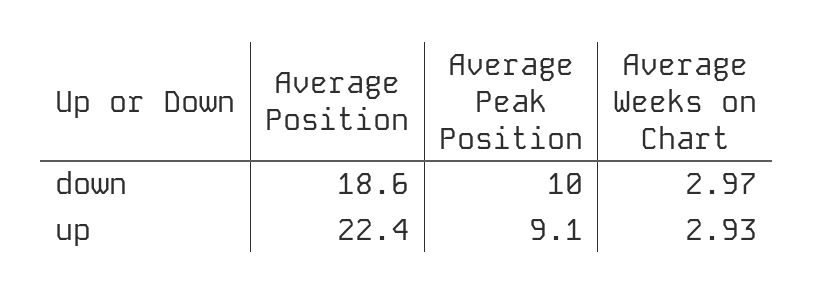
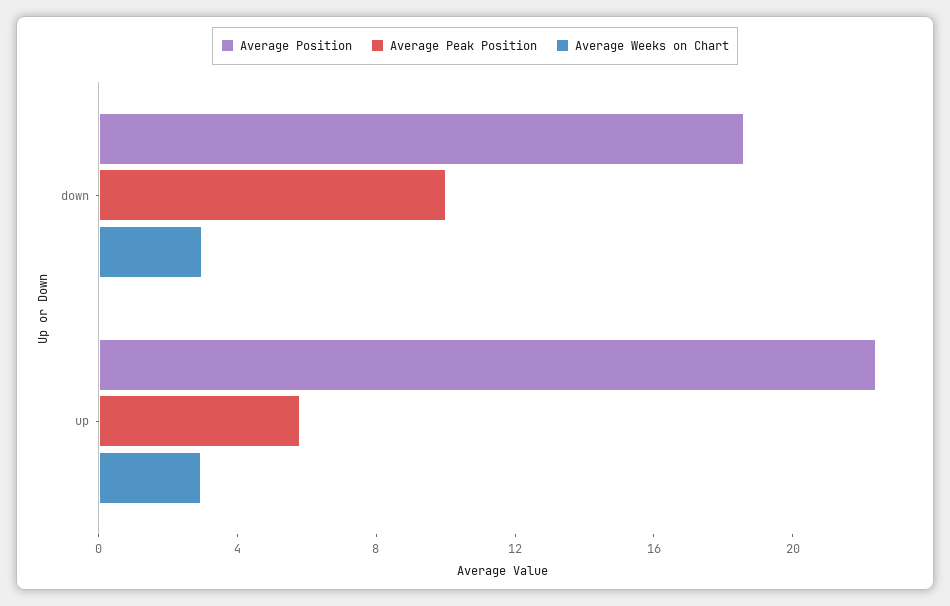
Average Peak Position, up: 9.1 -> 6

